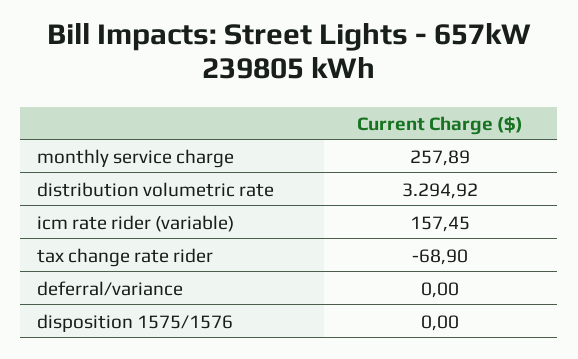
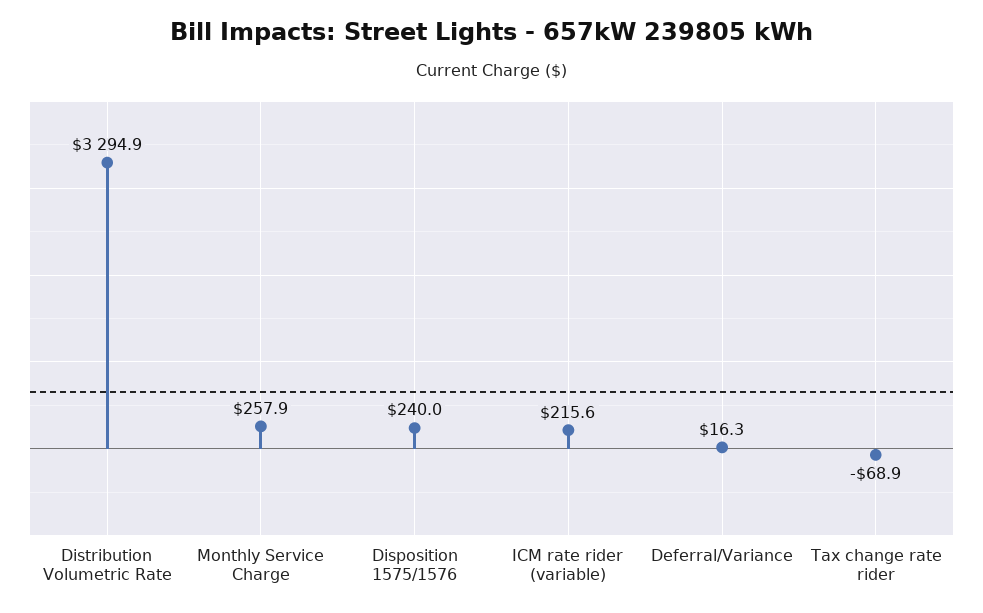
icm rate rider (variable): 157.45 -> 215.6
deferral/variance: 0 -> 16.3
disposition 1575/1576: 0 -> 240

